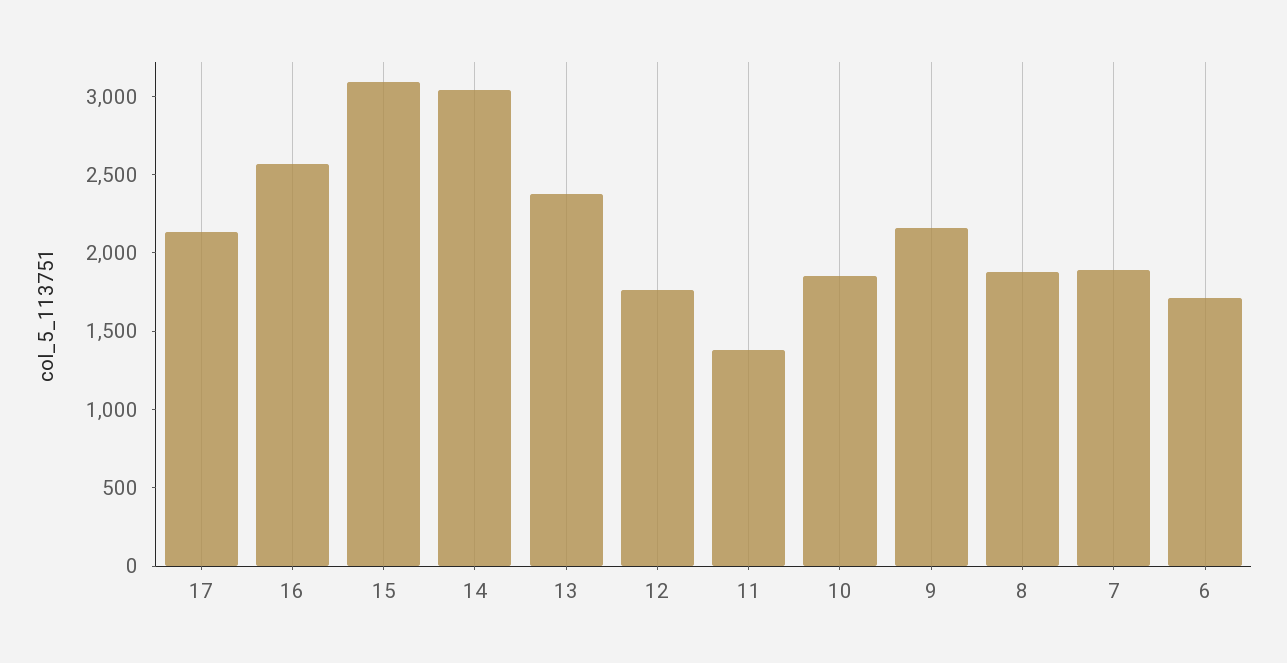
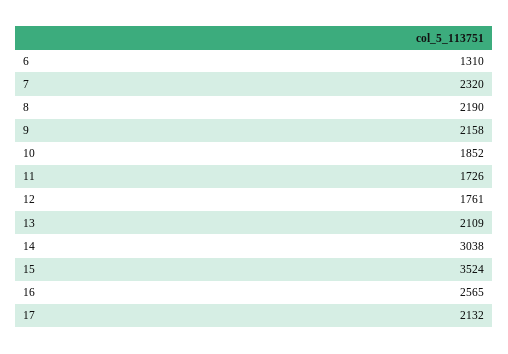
15: 3100 -> 3524
13: 2400 -> 2109
11: 1400 -> 1726
8: 1900 -> 2190
7: 1900 -> 2320
6: 1700 -> 1310

